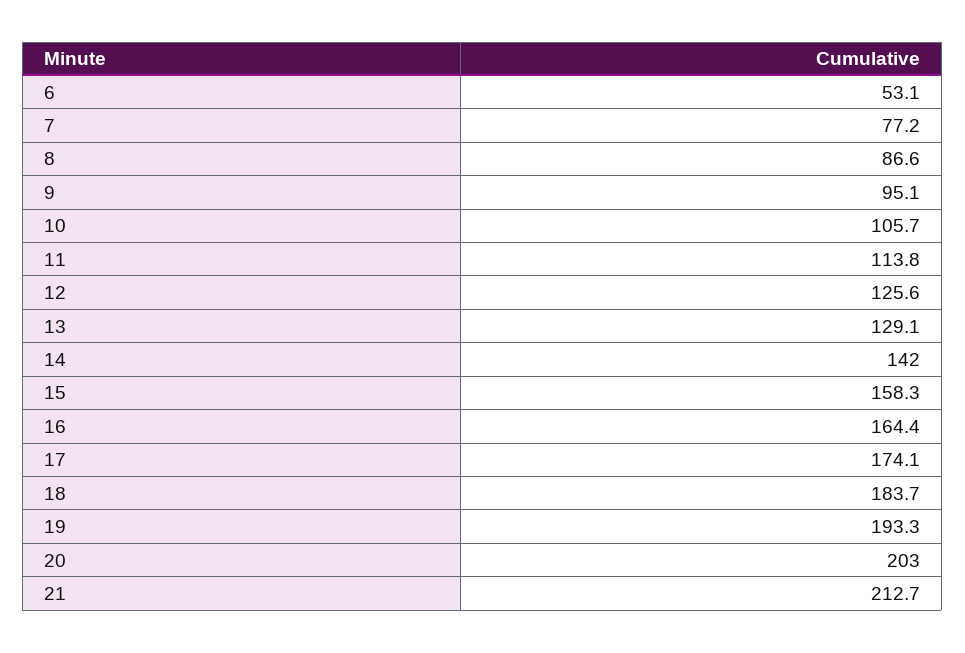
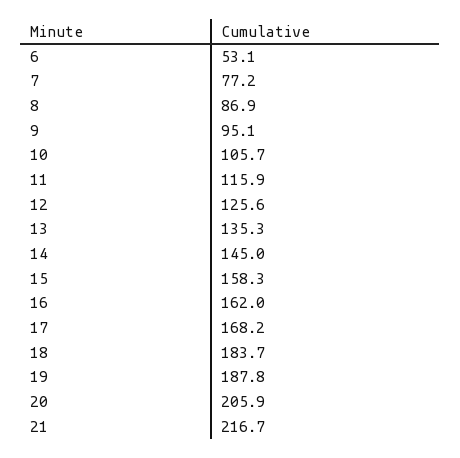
8: 86.6 -> 86.9
11: 113.8 -> 115.9
13: 129.1 -> 135.3
14: 142 -> 145
16: 164.4 -> 162
17: 174.1 -> 168.2
19: 193.3 -> 187.8
20: 203 -> 205.9
21: 212.7 -> 216.7

